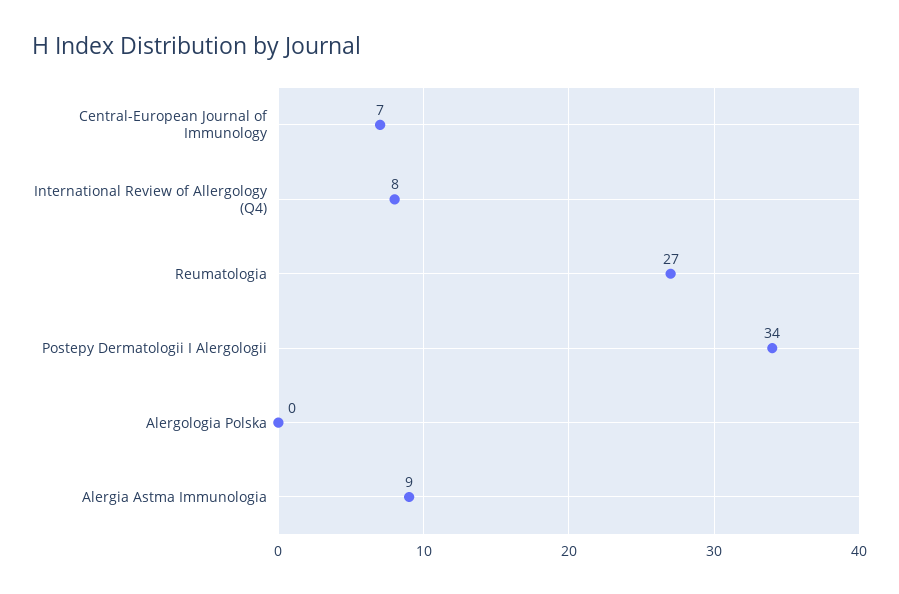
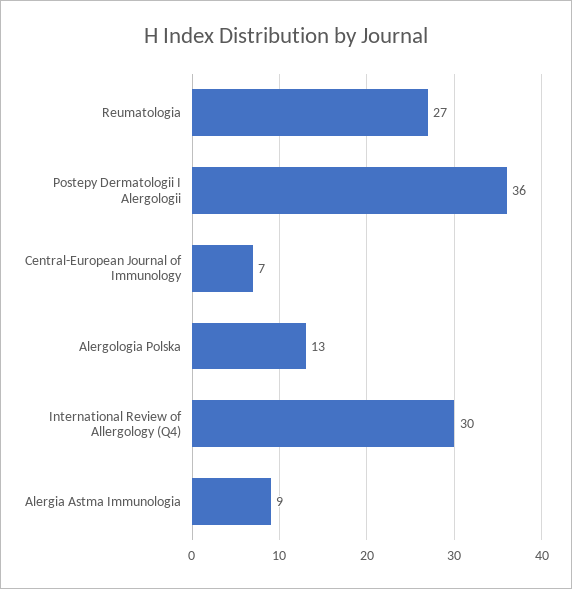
International Review of Allergology (Q4): 8 -> 30
Postepy Dermatologii I Alergologii: 34 -> 36
Alergologia Polska: 0 -> 13

